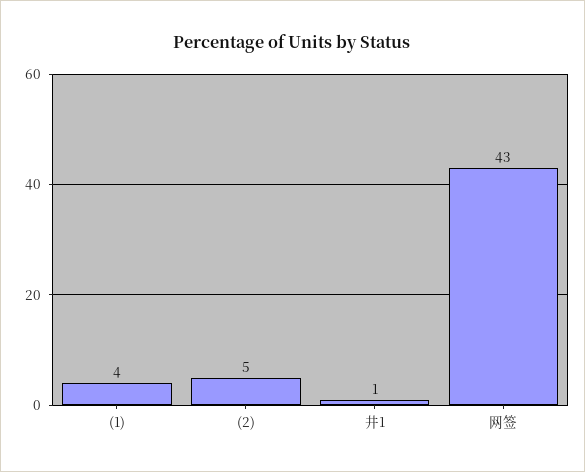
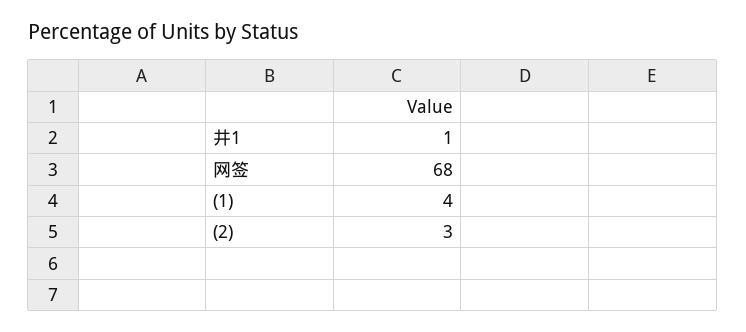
(2): 5 -> 3
网签: 43 -> 68

